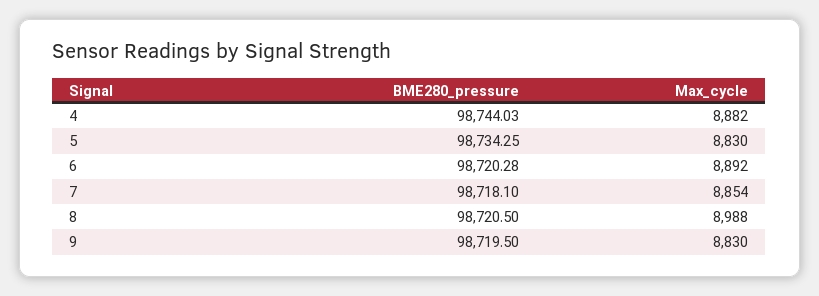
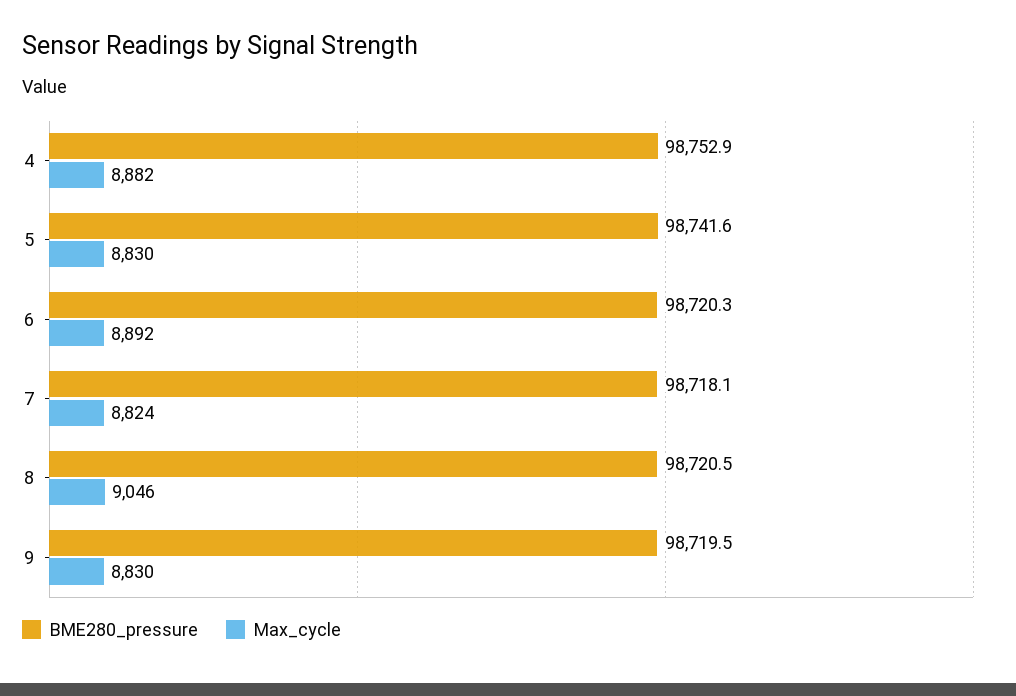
BME280_pressure, 4: 98744.03 -> 98752.9
BME280_pressure, 5: 98734.25 -> 98741.6
Max_cycle, 7: 8854 -> 8824
Max_cycle, 8: 8988 -> 9046

